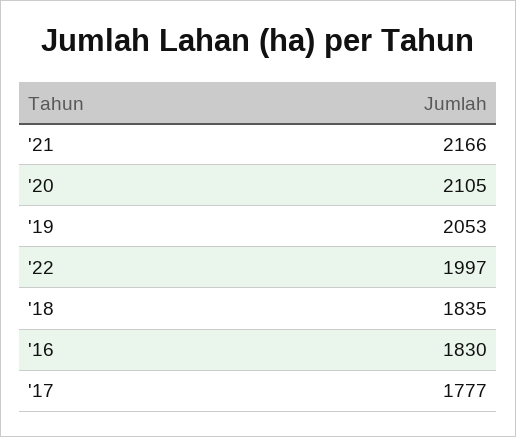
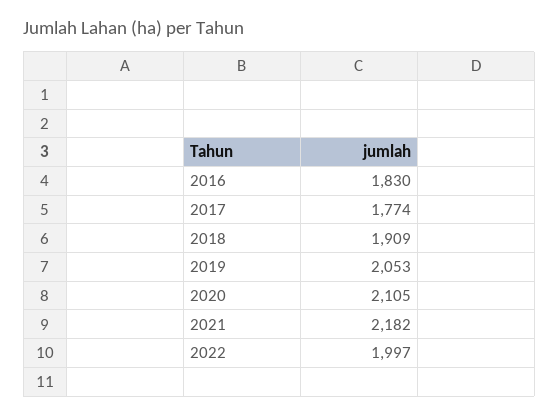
'21: 2166 -> 2182
'18: 1835 -> 1909
'17: 1777 -> 1774

